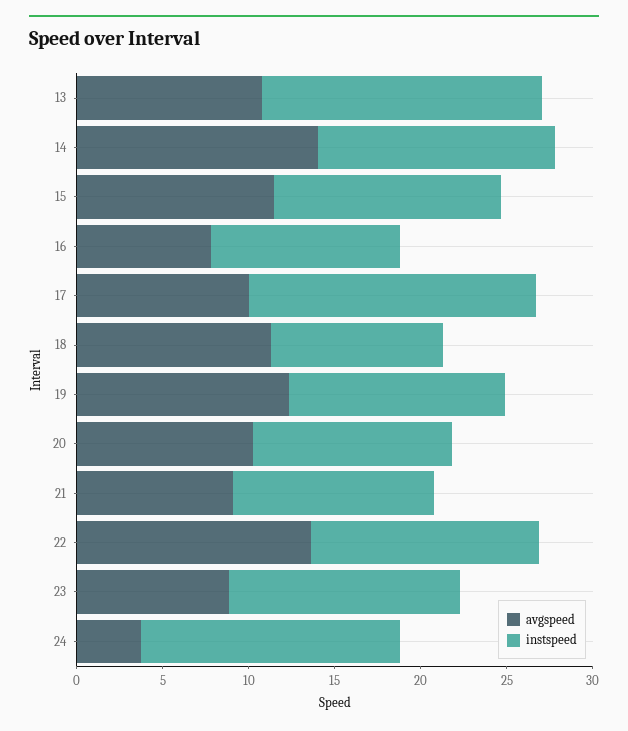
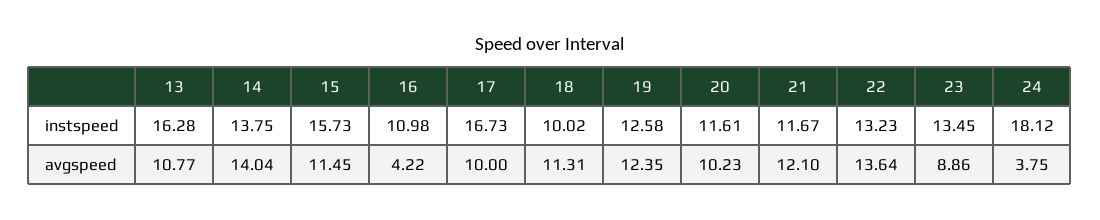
instspeed, 15: 13 -> 15.73
avgspeed, 16: 8 -> 4.22
avgspeed, 21: 9 -> 12.1
instspeed, 24: 15 -> 18.12

